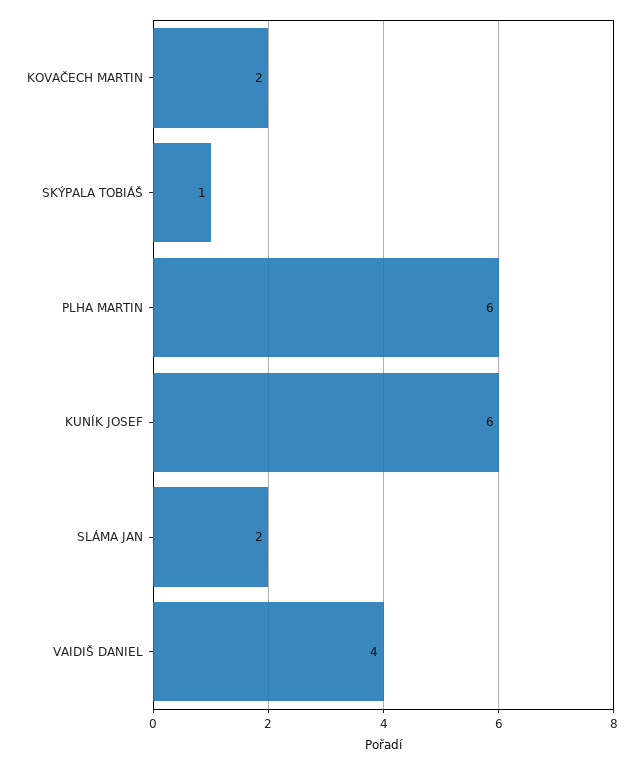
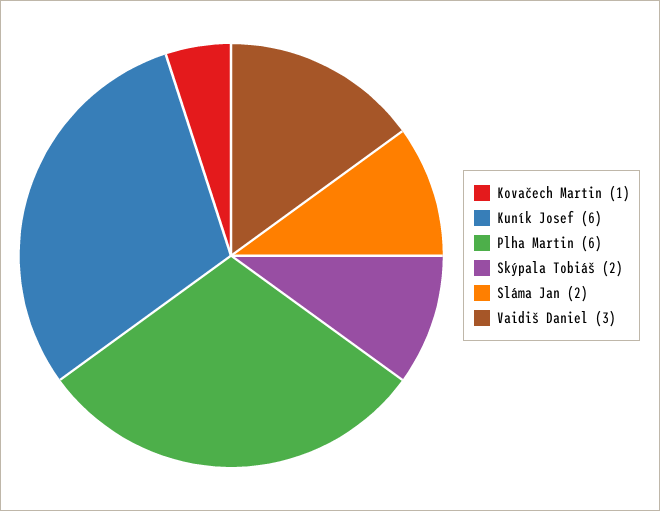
KOVAČECH MARTIN: 2 -> 1
SKÝPALA TOBIÁŠ: 1 -> 2
VAIDIŠ DANIEL: 4 -> 3

